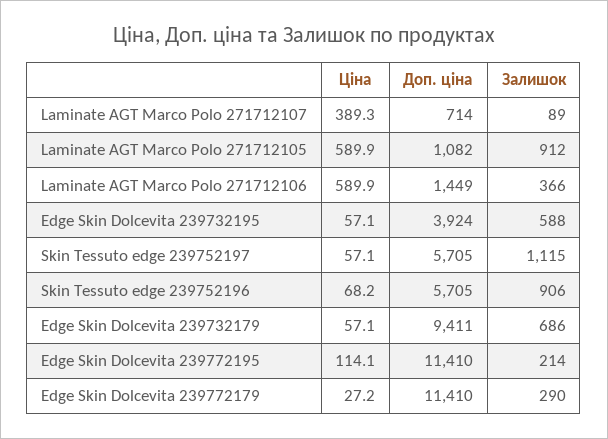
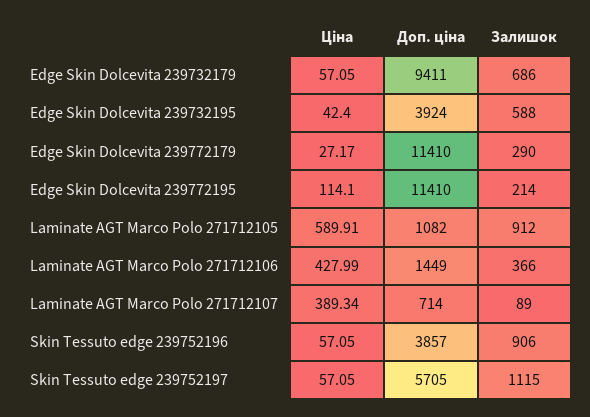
Ціна, Laminate AGT Marco Polo 271712106: 589.9 -> 427.99
Ціна, Edge Skin Dolcevita 239732195: 57.1 -> 42.4
Ціна, Skin Tessuto edge 239752196: 68.2 -> 57.05
Доп. ціна, Skin Tessuto edge 239752196: 5705 -> 3857

